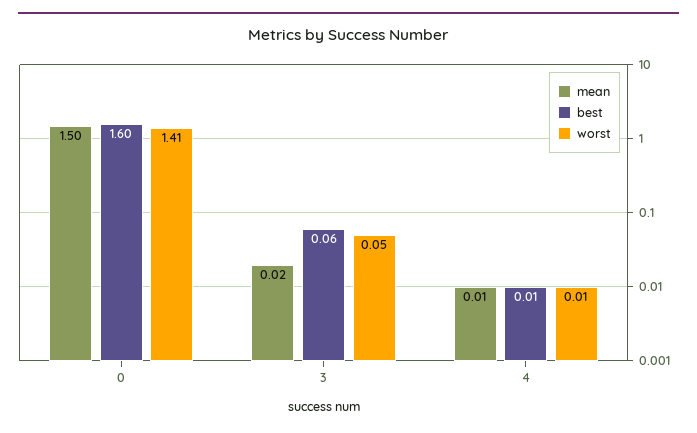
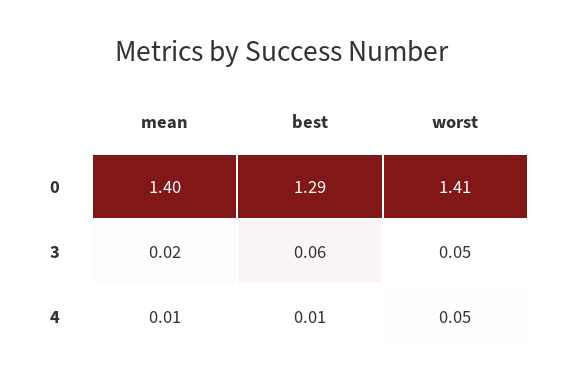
mean, 0: 1.5 -> 1.4
best, 0: 1.6 -> 1.29
worst, 4: 0.01 -> 0.05

